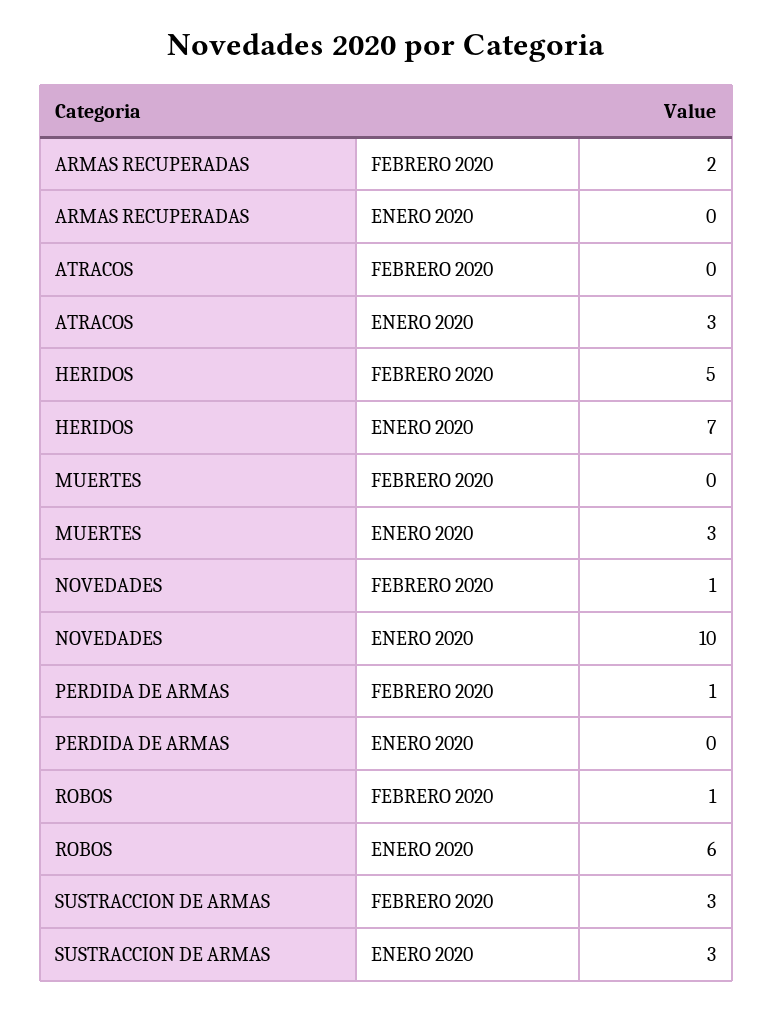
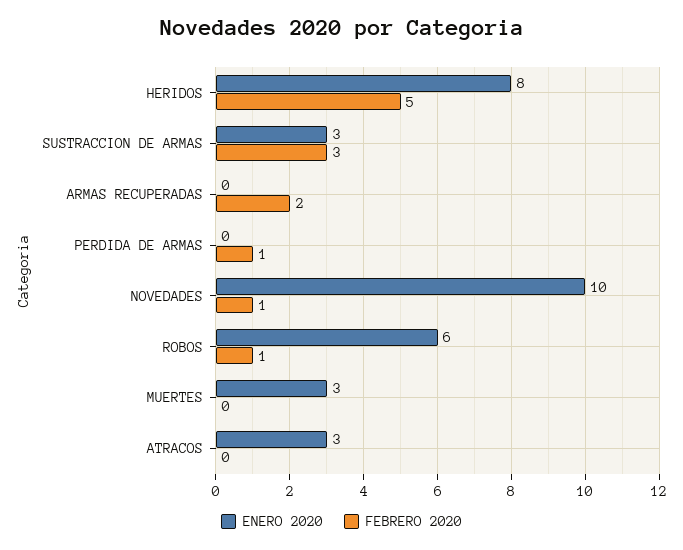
ENERO 2020, HERIDOS: 7 -> 8

